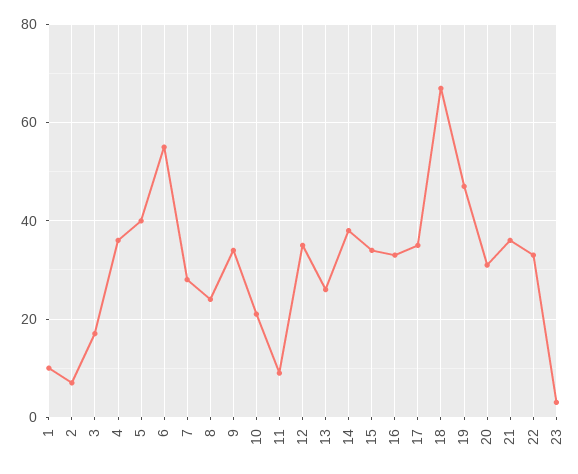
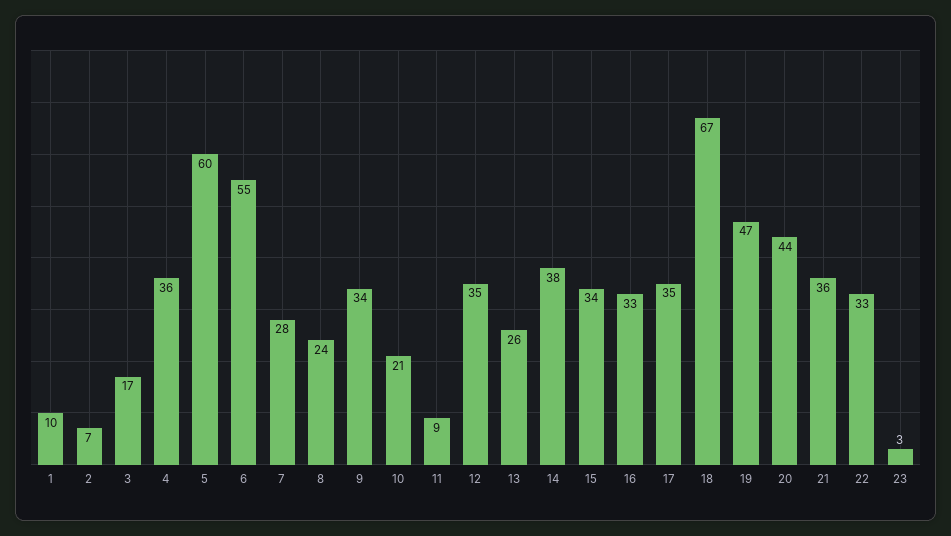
5: 40 -> 60
20: 30 -> 44

